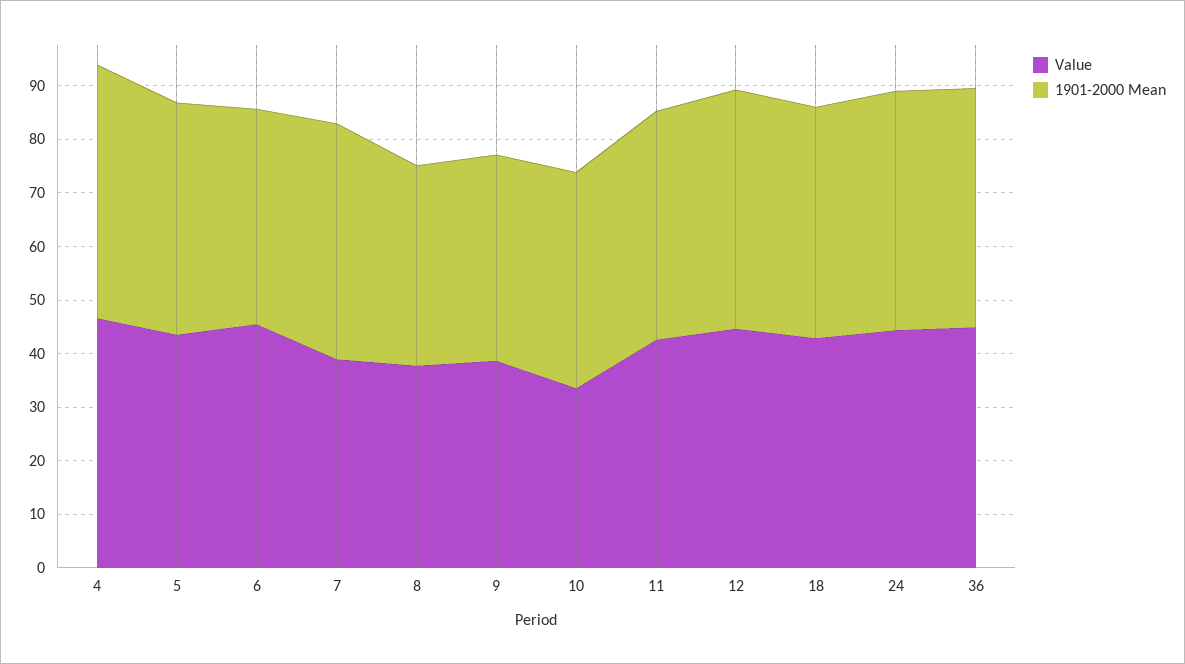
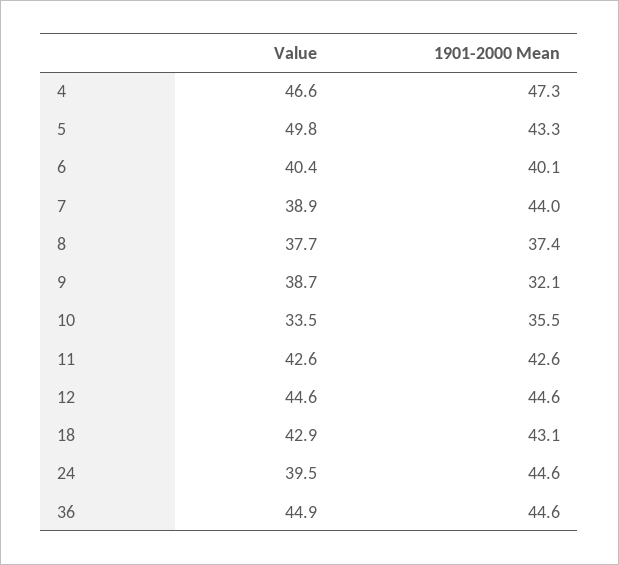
Value, 5: 44 -> 49.8
Value, 6: 46 -> 40.4
1901-2000 Mean, 9: 38 -> 32.1
1901-2000 Mean, 10: 40 -> 35.5
Value, 24: 44 -> 39.5

